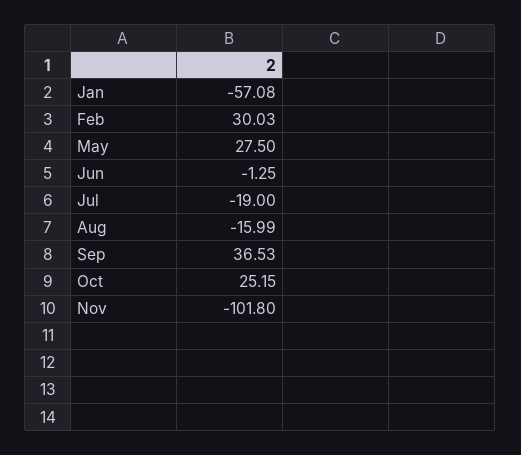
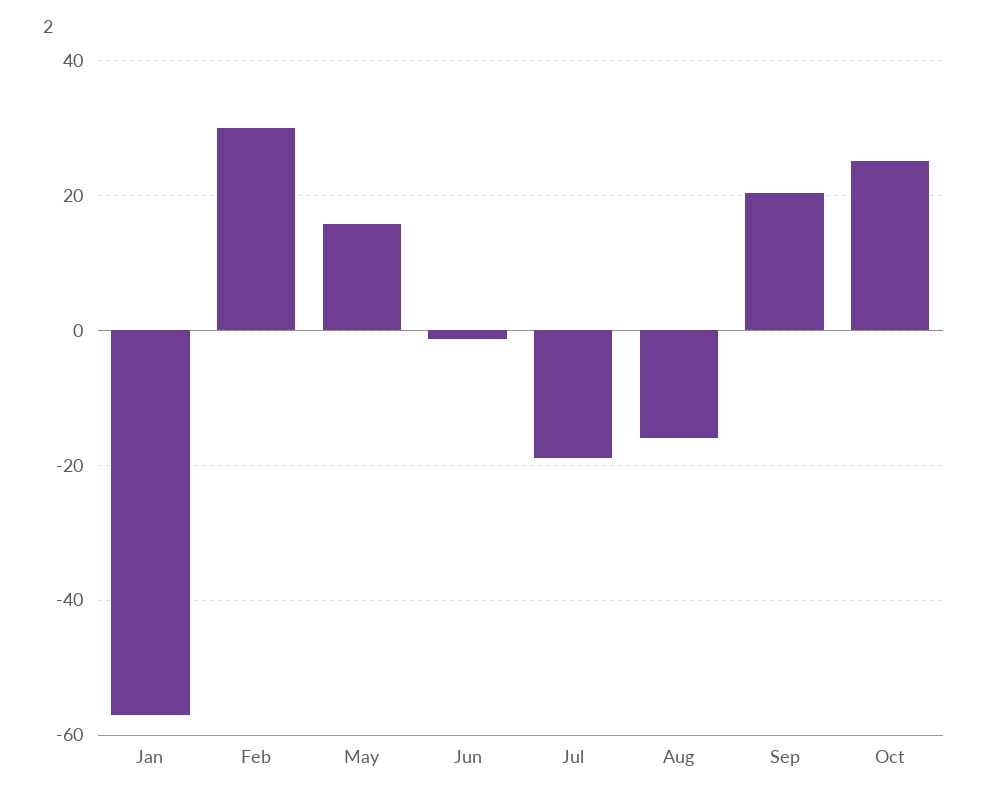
May: 27.5 -> 16
Sep: 36.53 -> 20
Nov: -101.8 -> none

